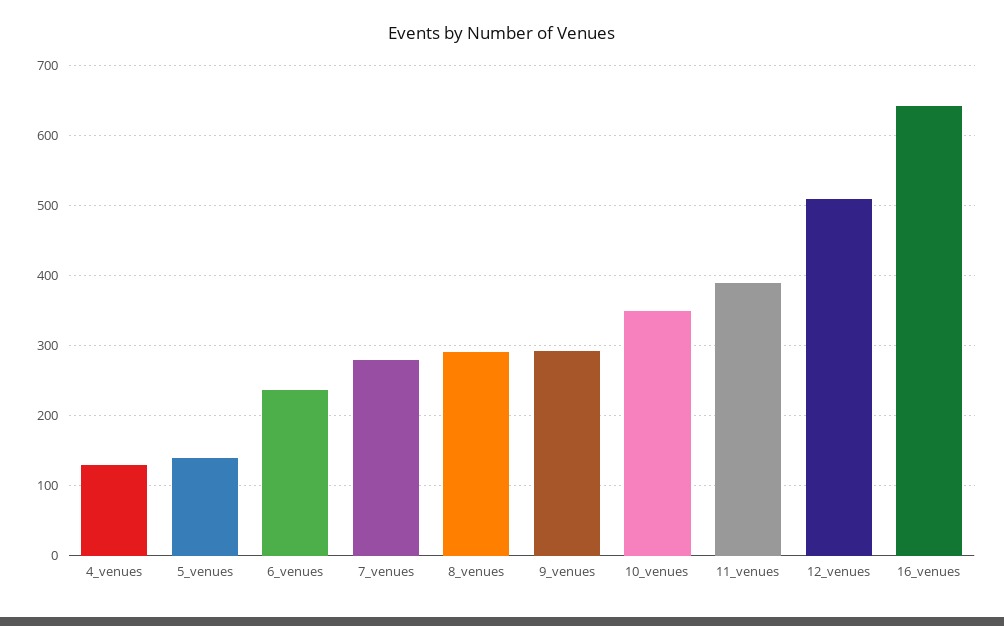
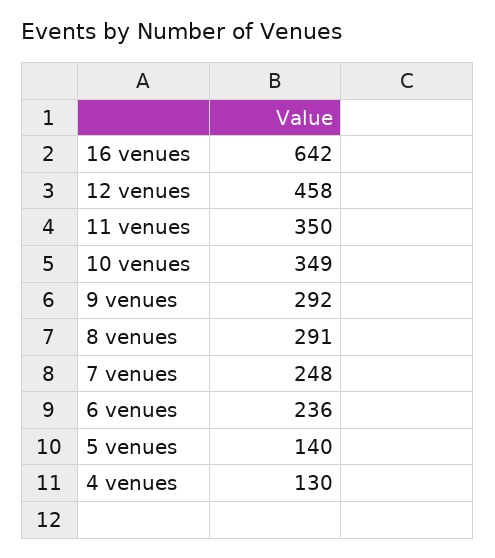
7_venues: 280 -> 248
11_venues: 390 -> 350
12_venues: 510 -> 458

